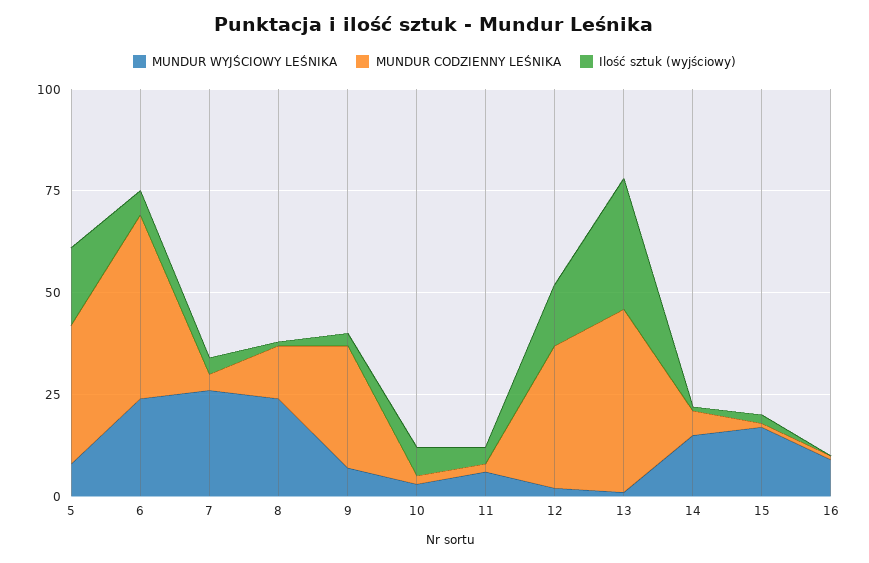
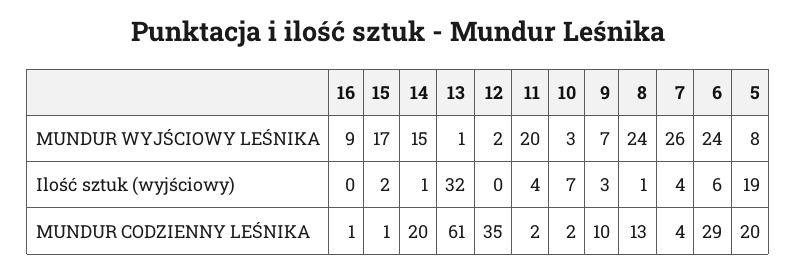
MUNDUR CODZIENNY LEŚNIKA, 5: 35 -> 20
MUNDUR CODZIENNY LEŚNIKA, 6: 45 -> 29
MUNDUR CODZIENNY LEŚNIKA, 9: 30 -> 10
MUNDUR WYJŚCIOWY LEŚNIKA, 11: 5 -> 20
Ilość sztuk (wyjściowy), 12: 15 -> 0
MUNDUR CODZIENNY LEŚNIKA, 13: 45 -> 61
MUNDUR CODZIENNY LEŚNIKA, 14: 5 -> 20

